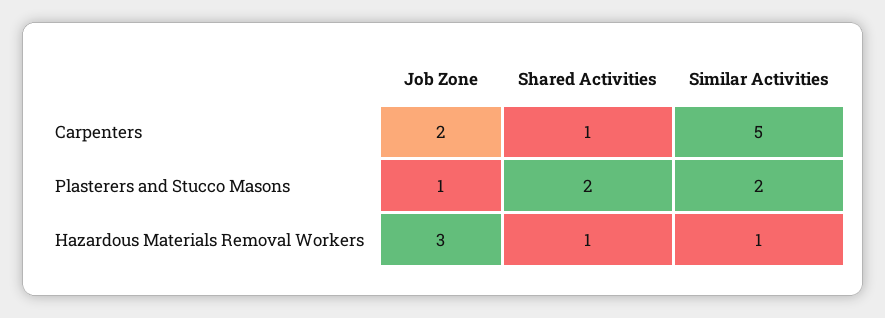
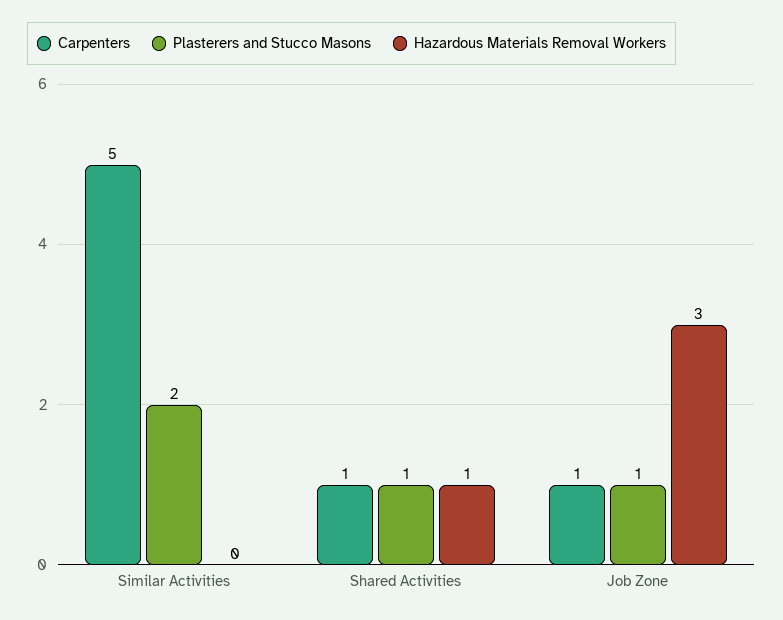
Carpenters, Job Zone: 2 -> 1
Plasterers and Stucco Masons, Shared Activities: 2 -> 1
Hazardous Materials Removal Workers, Similar Activities: 1 -> 0

